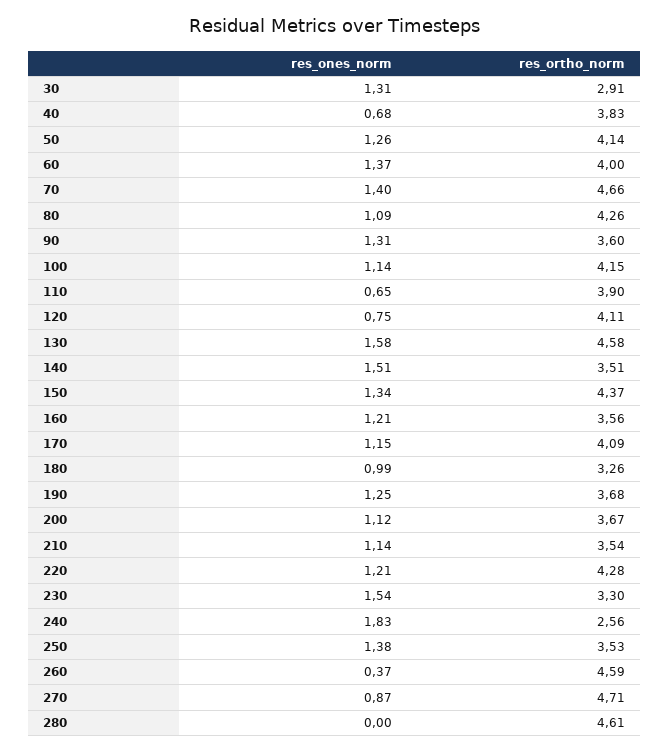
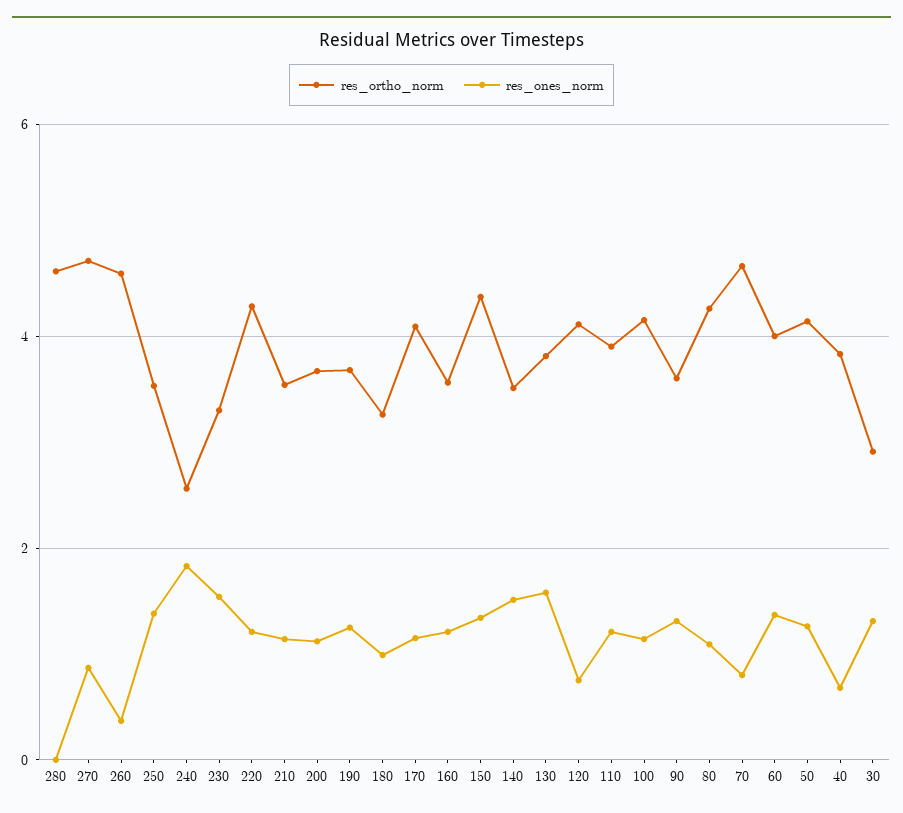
res_ones_norm, 70: 1.4 -> 0.8
res_ones_norm, 110: 0.65 -> 1.2
res_ortho_norm, 130: 4.58 -> 3.8

